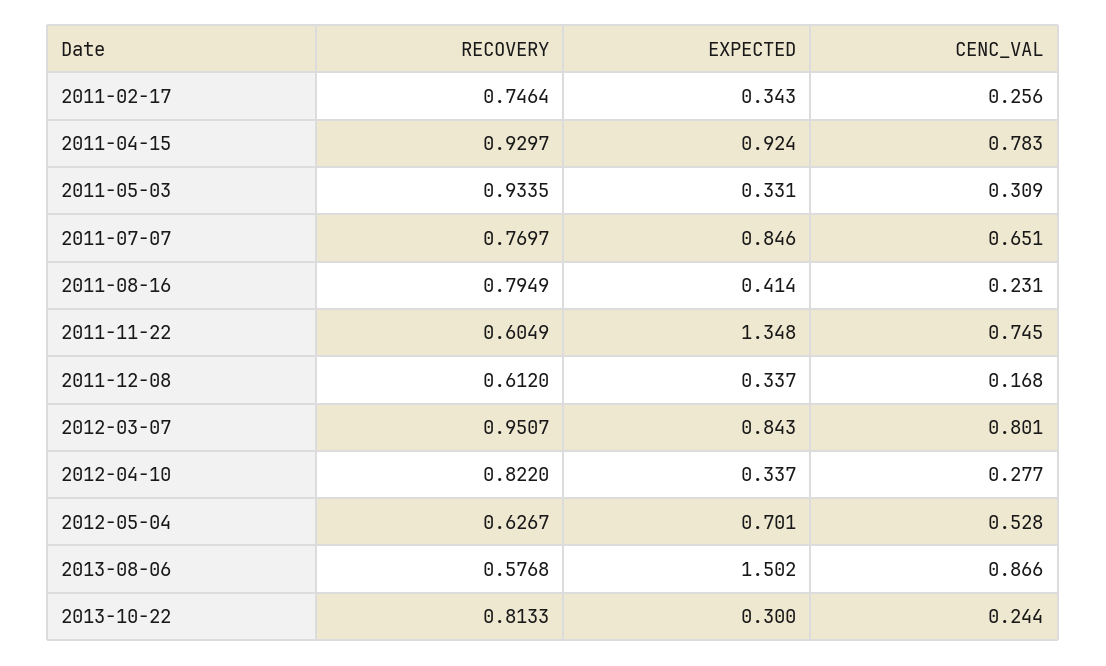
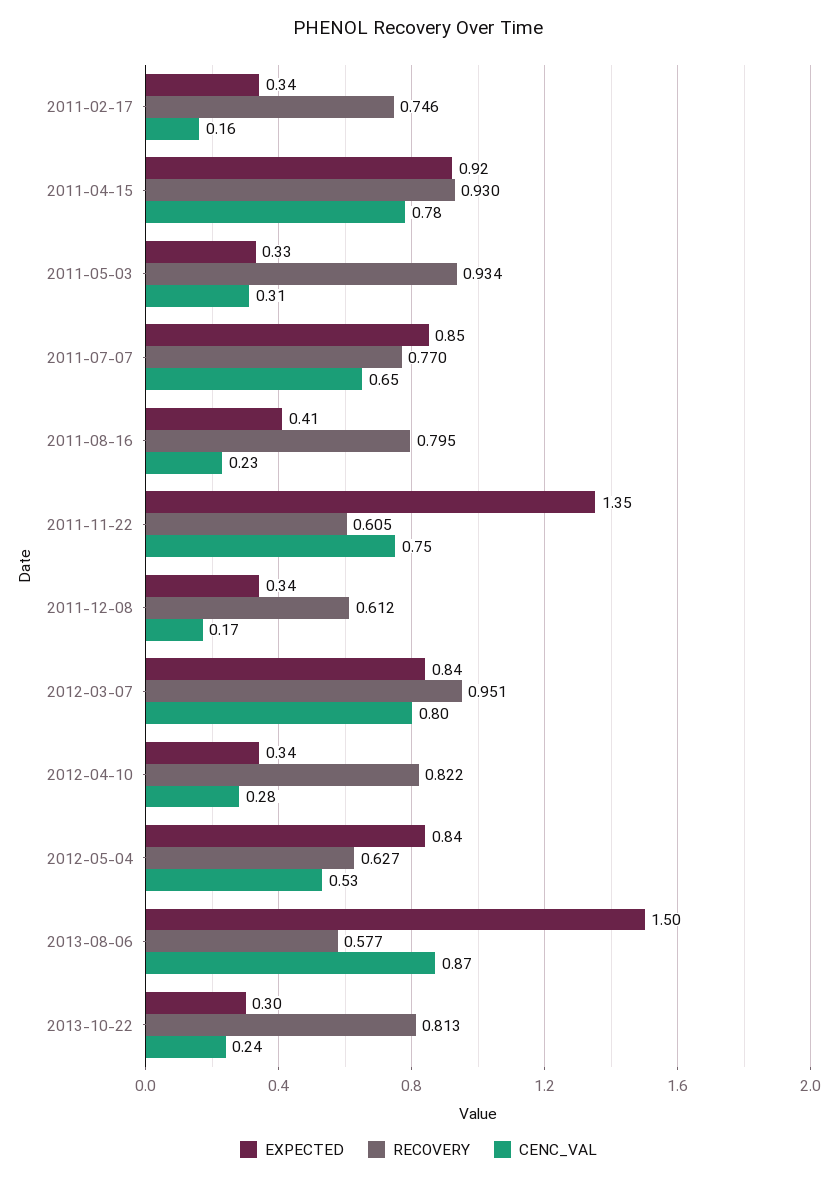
CENC_VAL, 2011-02-17: 0.256 -> 0.16
EXPECTED, 2012-05-04: 0.701 -> 0.84

